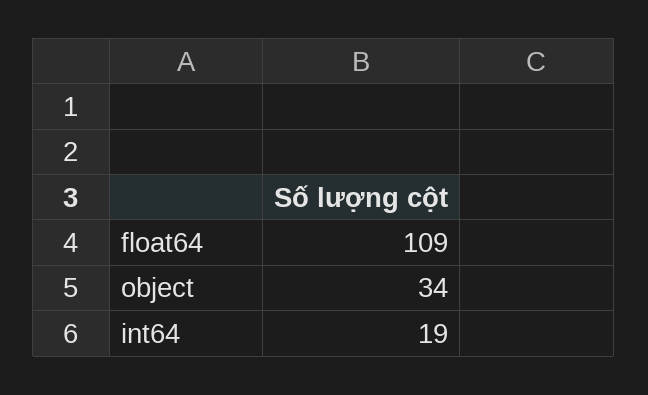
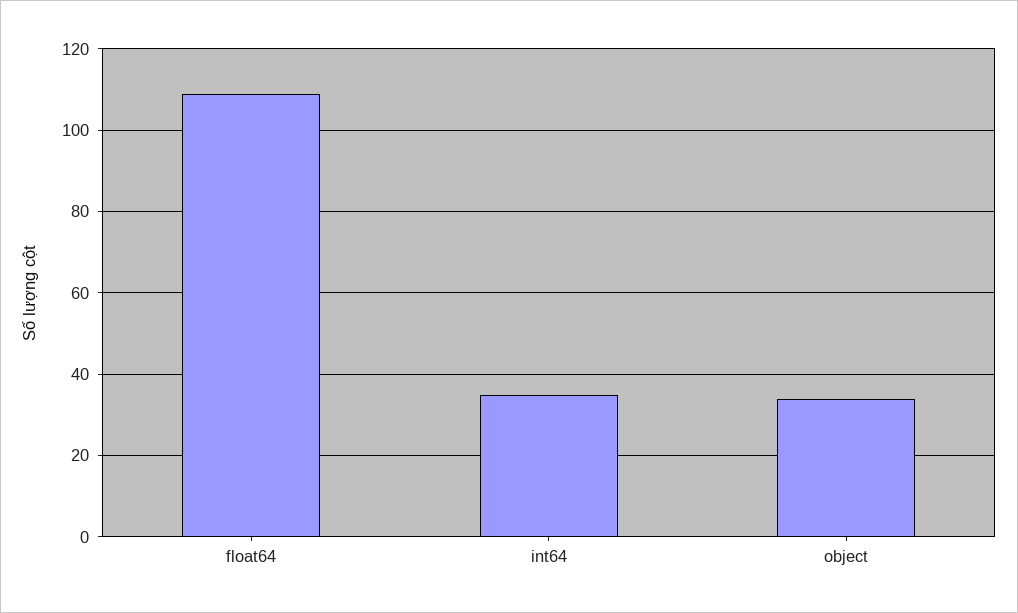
int64: 19 -> 35

